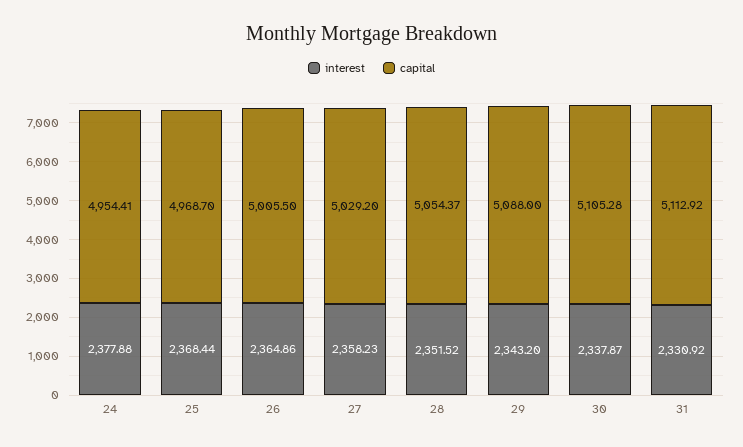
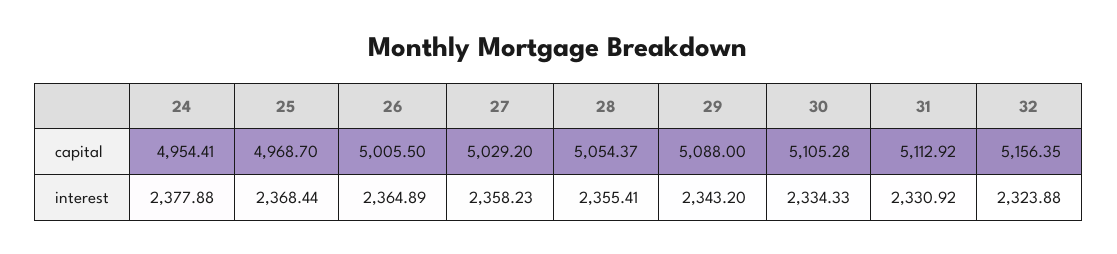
interest, 26: 2364.86 -> 2364.89
interest, 28: 2351.52 -> 2355.41
interest, 30: 2337.87 -> 2334.33
capital, 32: none -> 5156.35
interest, 32: none -> 2323.88

